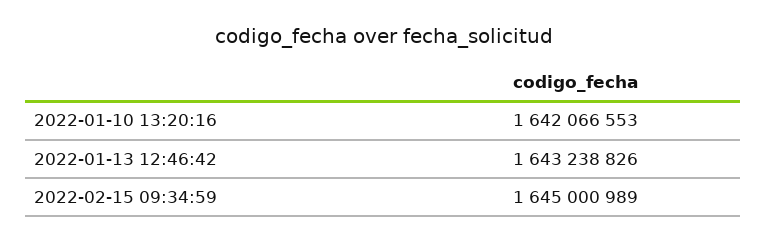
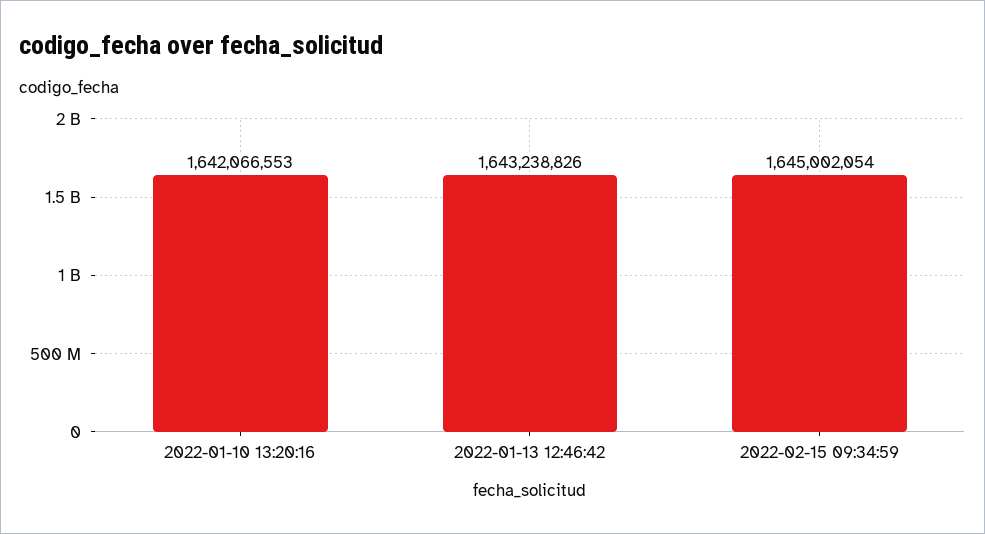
2022-02-15 09:34:59: 1645000989 -> 1645002054

